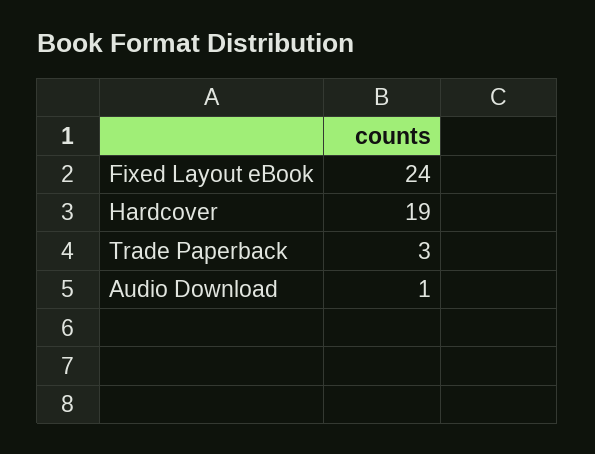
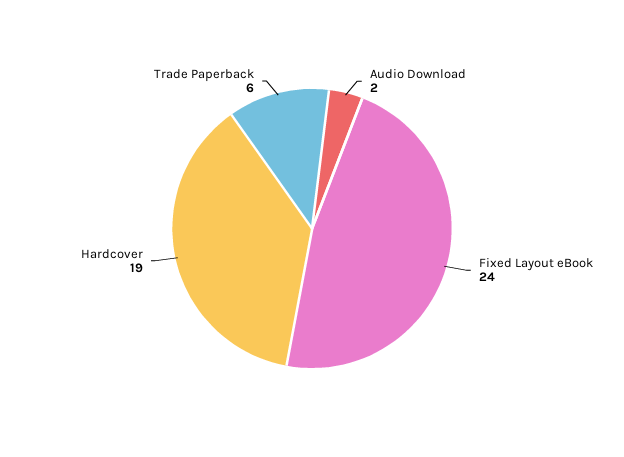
Trade Paperback: 3 -> 6
Audio Download: 1 -> 2

